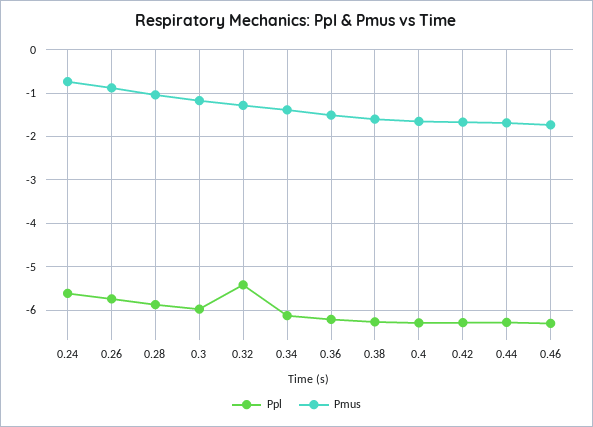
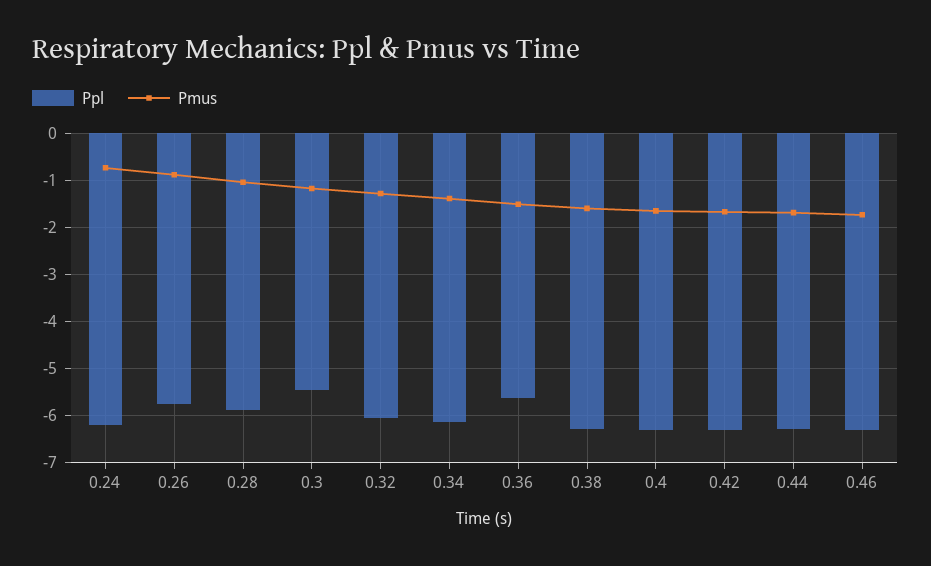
Ppl, 0.24: -5.6 -> -6.2
Ppl, 0.3: -6 -> -5.4
Ppl, 0.32: -5.4 -> -6
Ppl, 0.36: -6.2 -> -5.6

